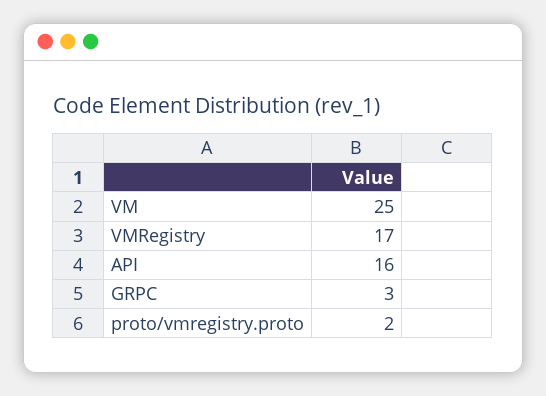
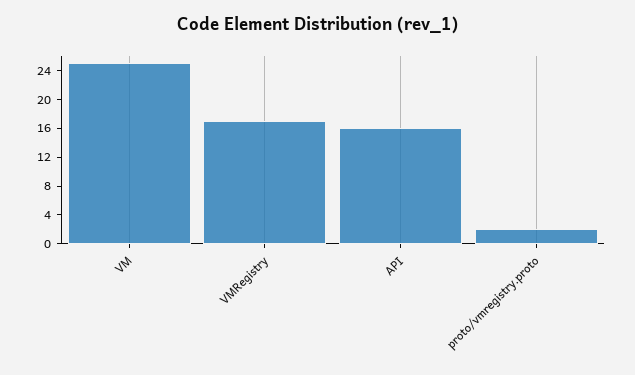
GRPC: 3 -> none

